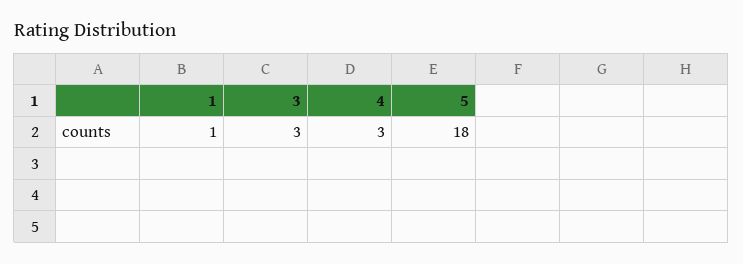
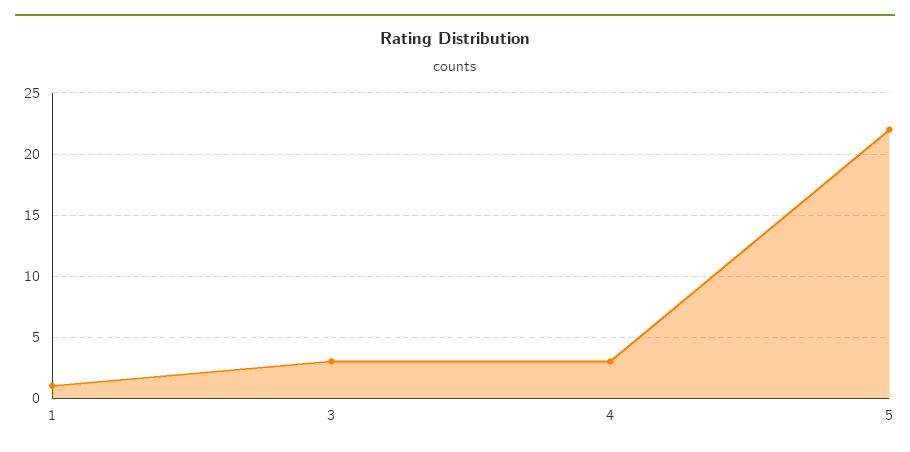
5: 18 -> 22

